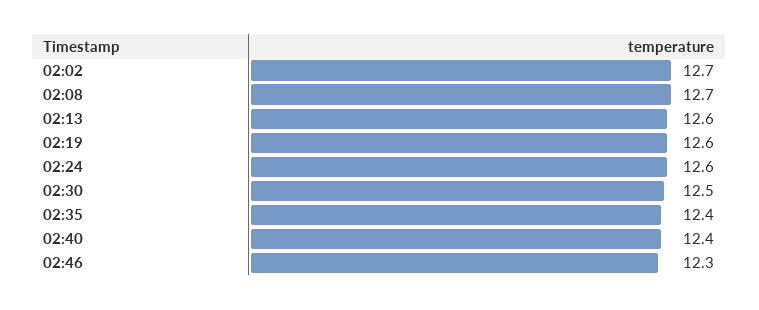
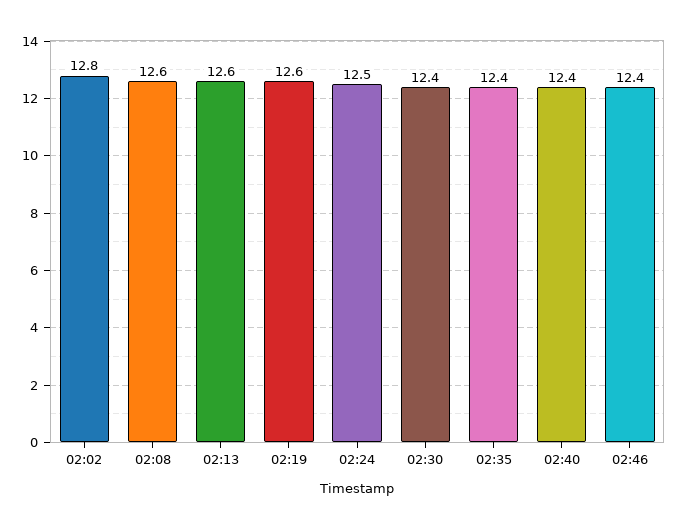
02:02: 12.7 -> 12.8
02:08: 12.7 -> 12.6
02:24: 12.6 -> 12.5
02:30: 12.5 -> 12.4
02:46: 12.3 -> 12.4

